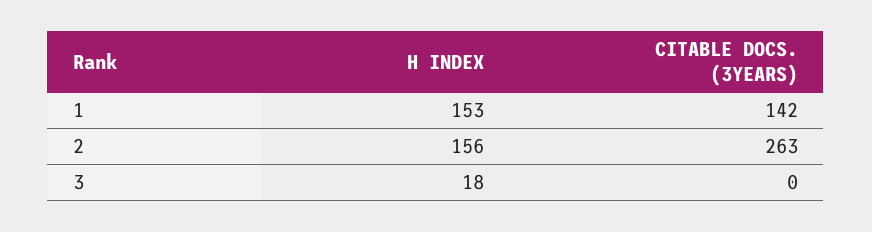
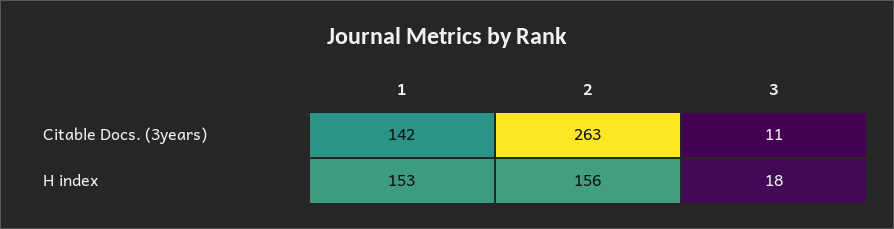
CITABLE DOCS. (3YEARS), 3: 0 -> 11

